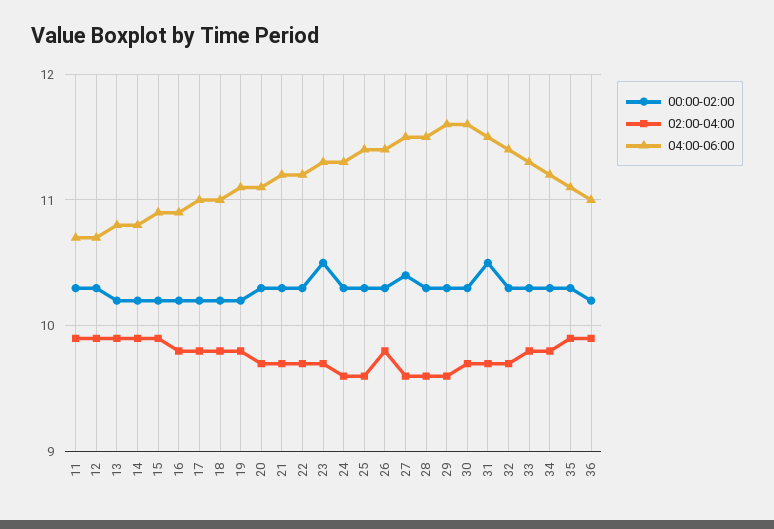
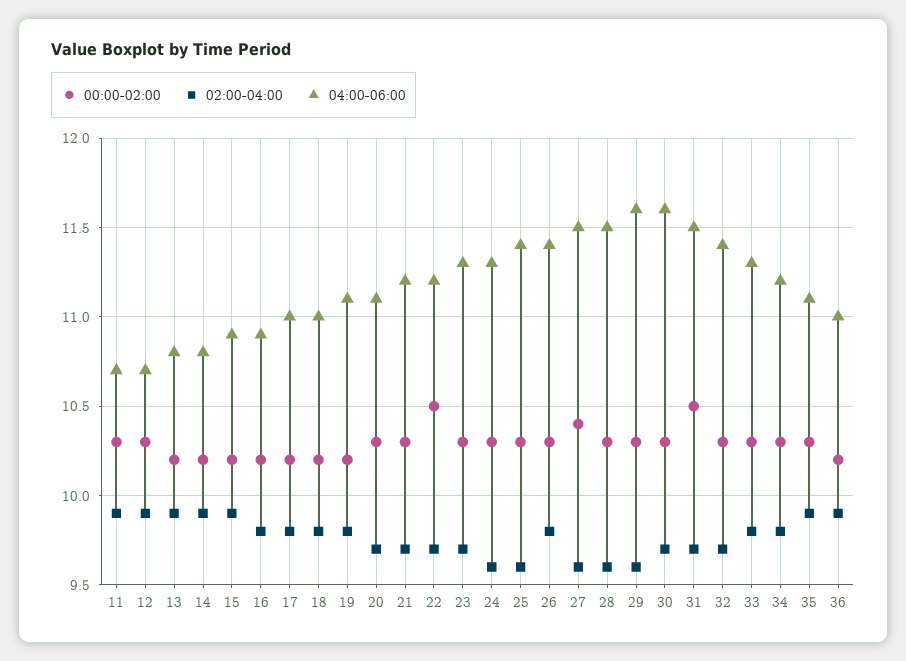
00:00-02:00, 22: 10.3 -> 10.5
00:00-02:00, 23: 10.5 -> 10.3

